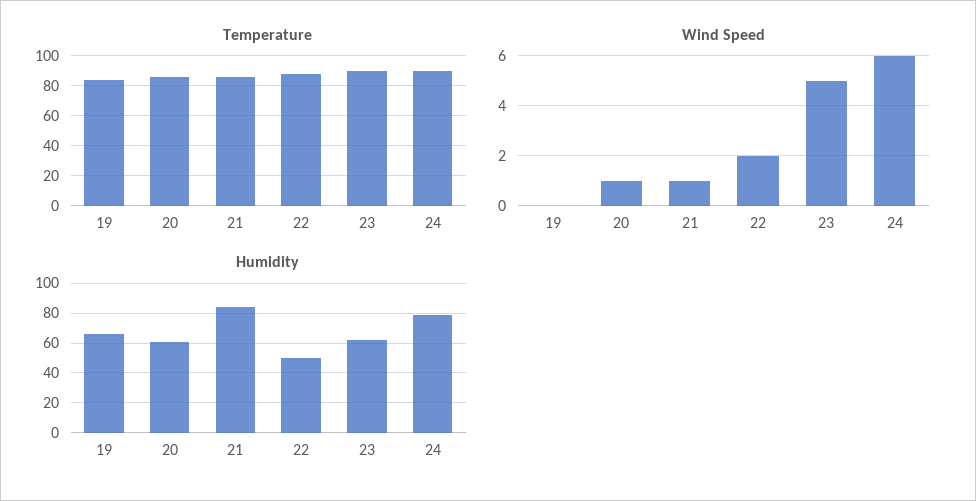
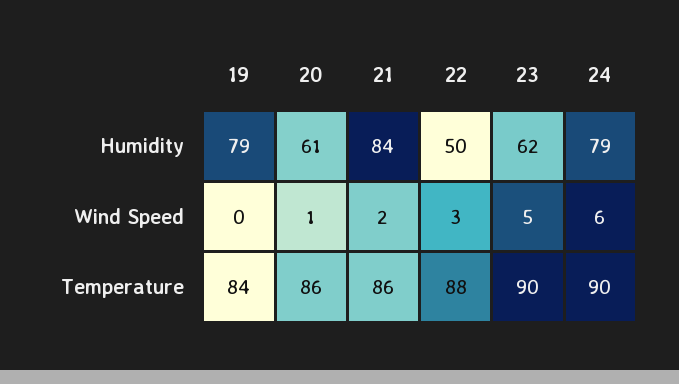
Wind Speed, 21: 1 -> 2
Wind Speed, 22: 2 -> 3
Humidity, 19: 65 -> 79

